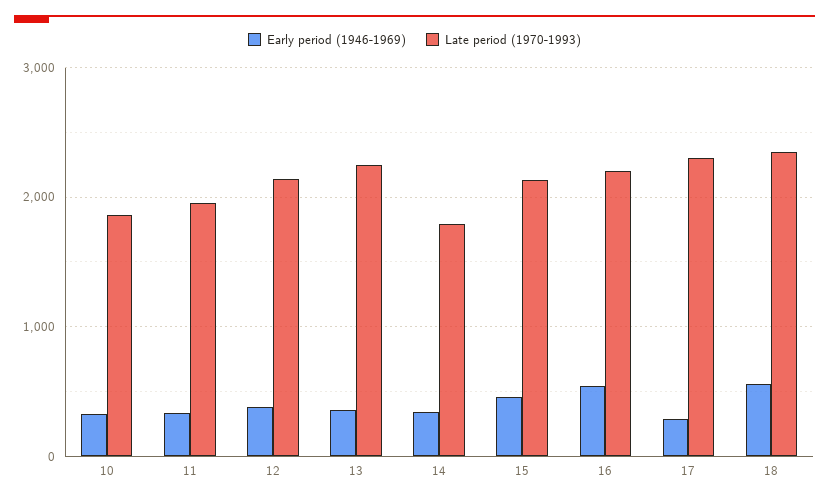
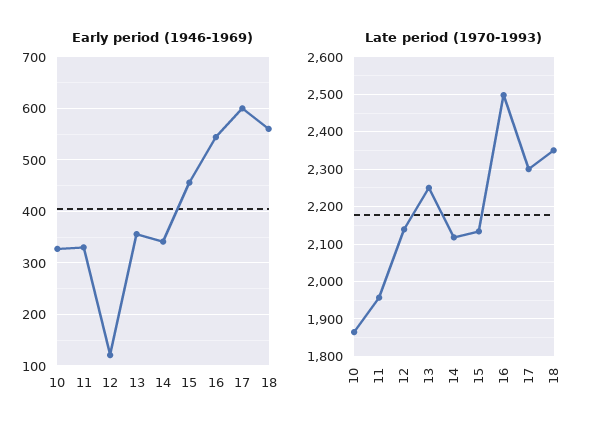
Early period (1946-1969), 12: 400 -> 120
Late period (1970-1993), 14: 1800 -> 2120
Late period (1970-1993), 16: 2200 -> 2500
Early period (1946-1969), 17: 300 -> 600

